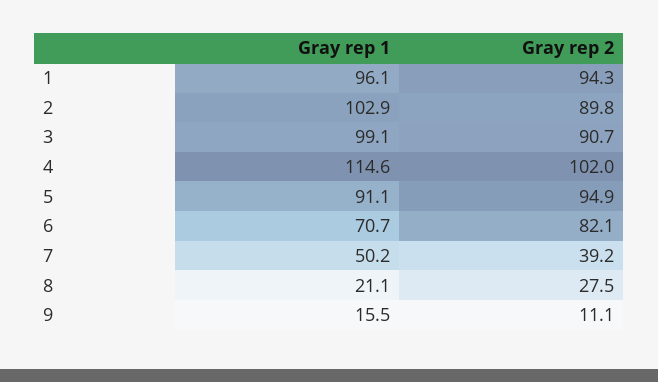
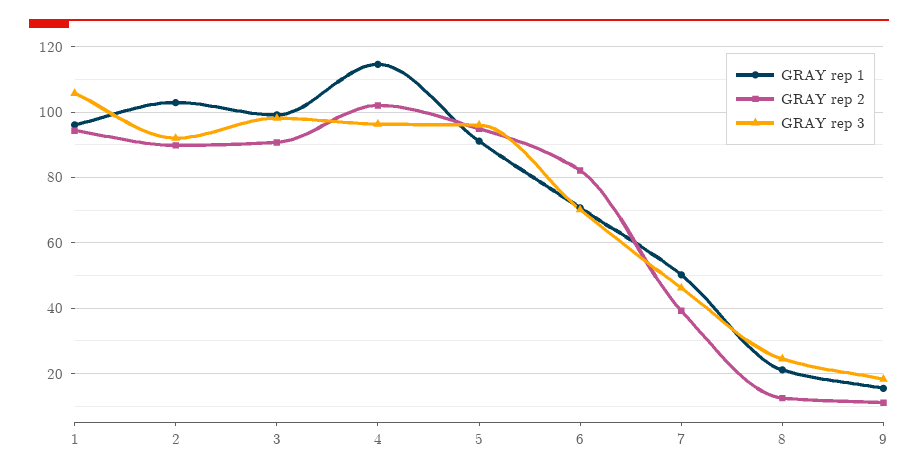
Gray rep 2, 8: 27.5 -> 12
GRAY rep 3, 1: none -> 106
GRAY rep 3, 2: none -> 92
GRAY rep 3, 3: none -> 98
GRAY rep 3, 4: none -> 96
GRAY rep 3, 5: none -> 96
GRAY rep 3, 6: none -> 70
GRAY rep 3, 7: none -> 46
GRAY rep 3, 8: none -> 24
GRAY rep 3, 9: none -> 18

